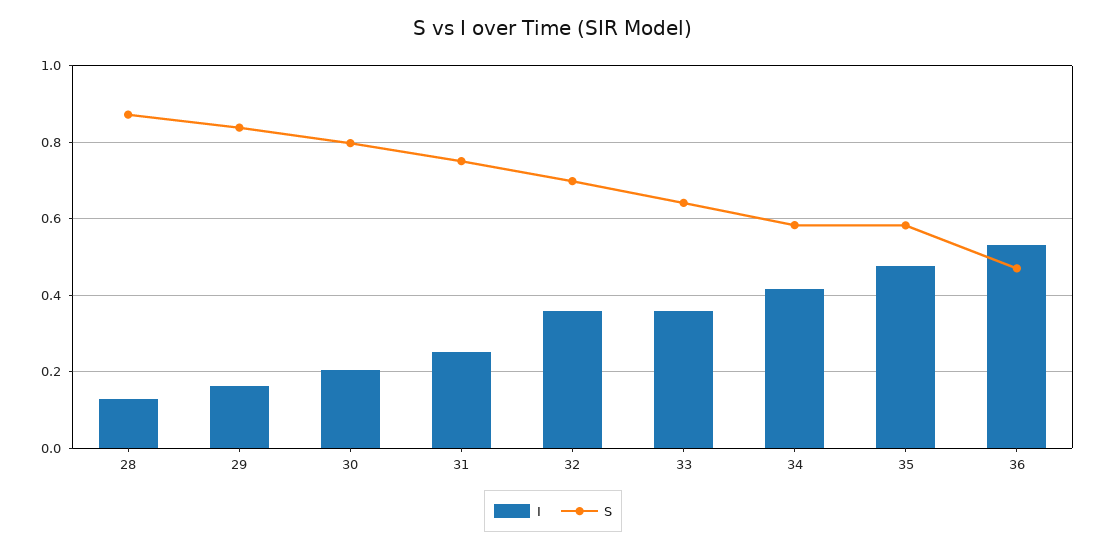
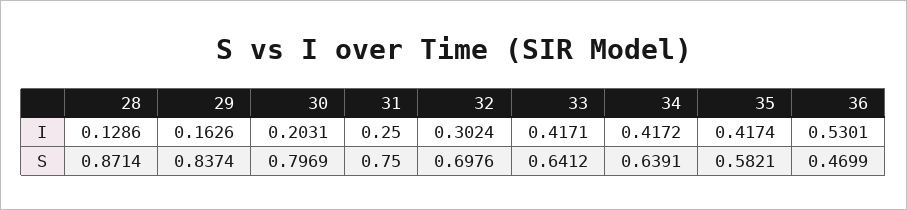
I, 32: 0.36 -> 0.3024
I, 33: 0.36 -> 0.4171
S, 34: 0.58 -> 0.6391
I, 35: 0.48 -> 0.4174

